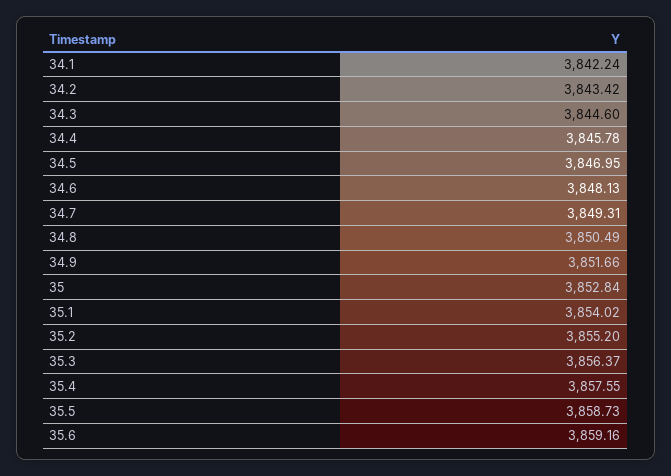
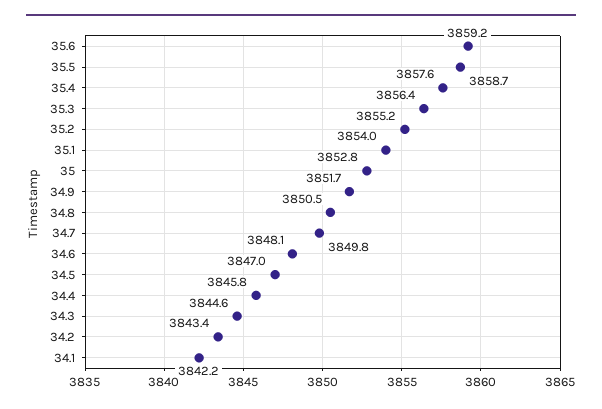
34.7: 3849.31 -> 3849.8

